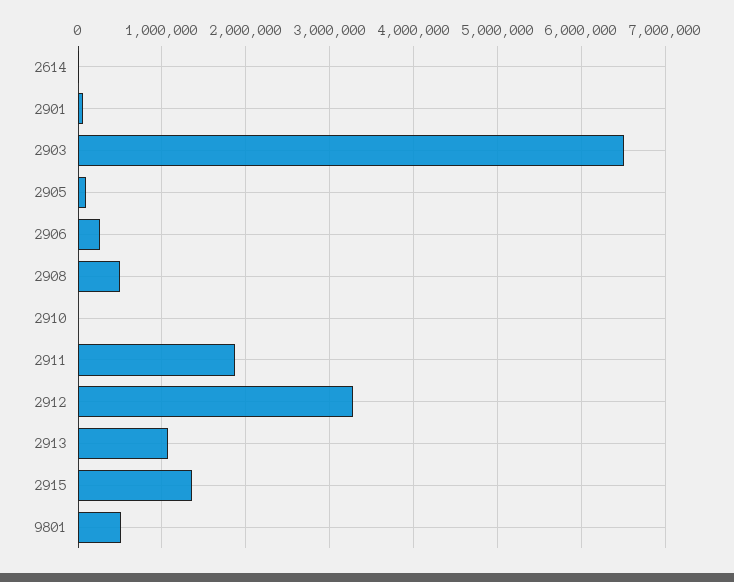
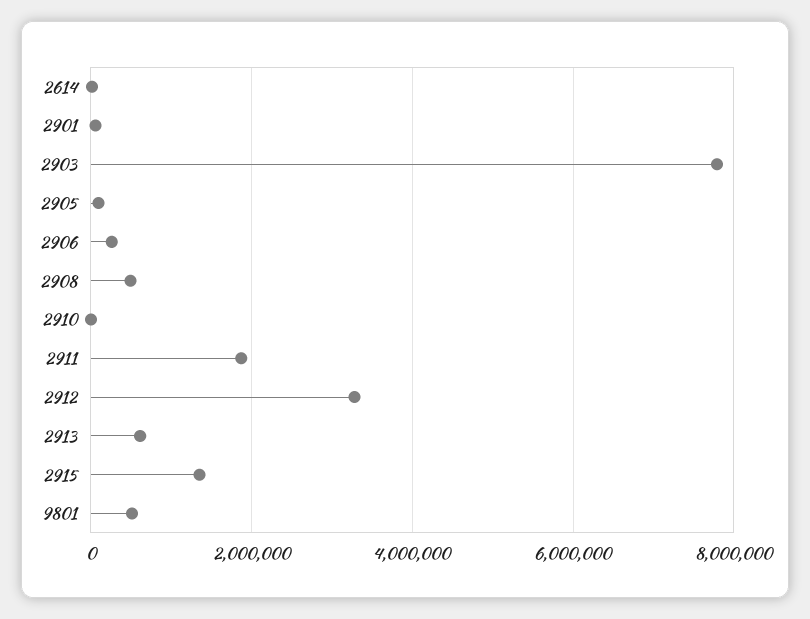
2903: 6500000 -> 7800000
2913: 1100000 -> 600000

